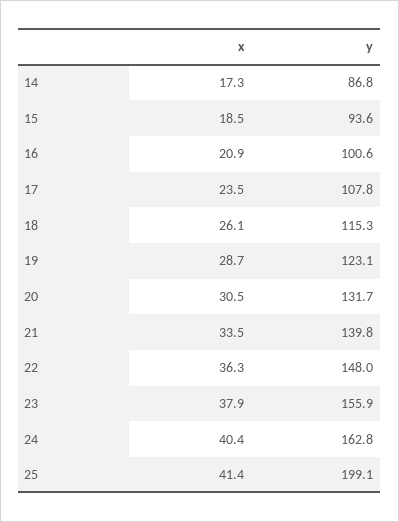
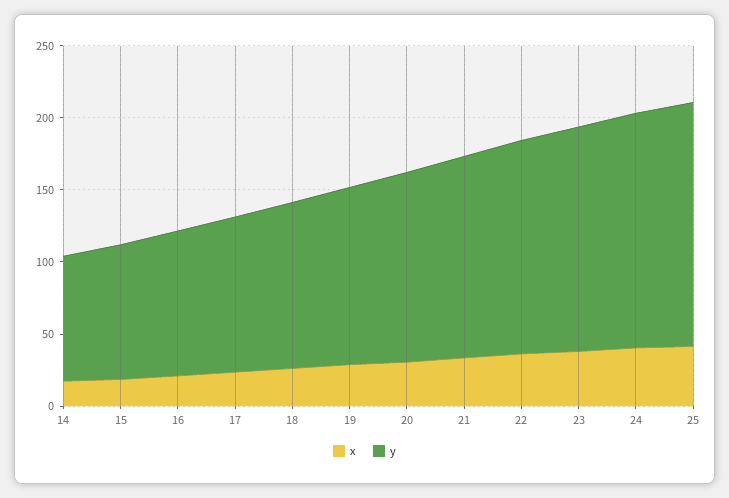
y, 25: 199.1 -> 170

